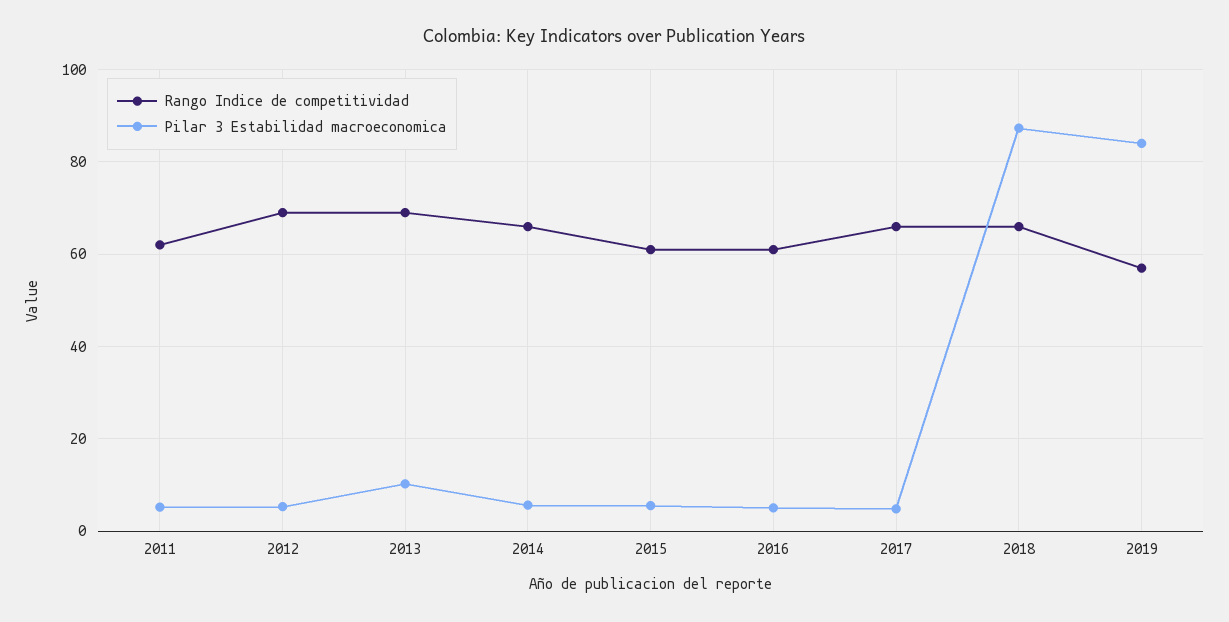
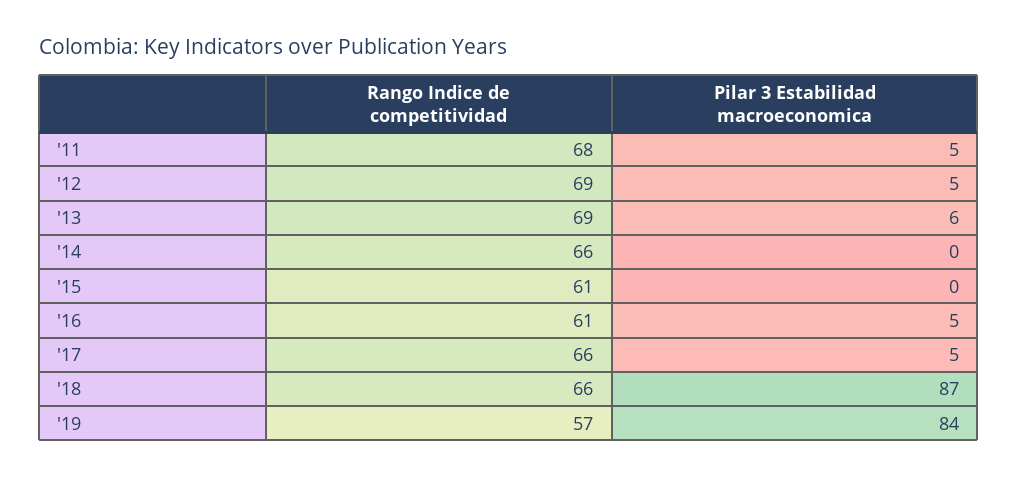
Rango Indice de competitividad, 2011: 62 -> 68
Pilar 3 Estabilidad macroeconomica, 2013: 10 -> 6
Pilar 3 Estabilidad macroeconomica, 2014: 6 -> 0
Pilar 3 Estabilidad macroeconomica, 2015: 6 -> 0

